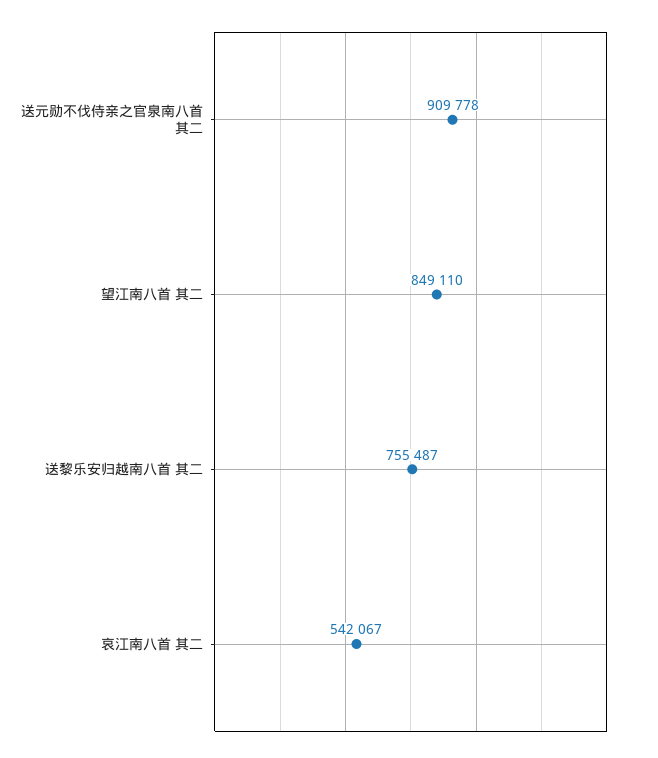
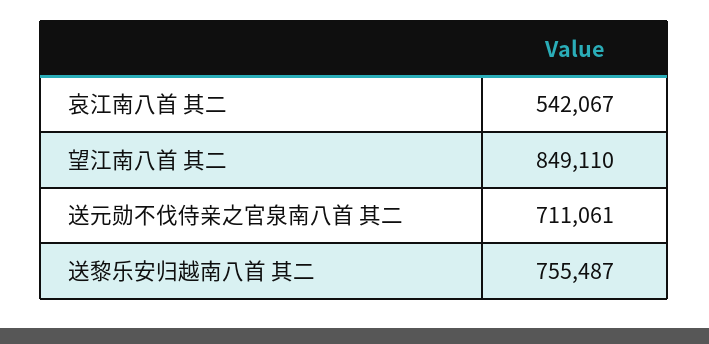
送元勋不伐侍亲之官泉南八首 其二: 909778 -> 711061

